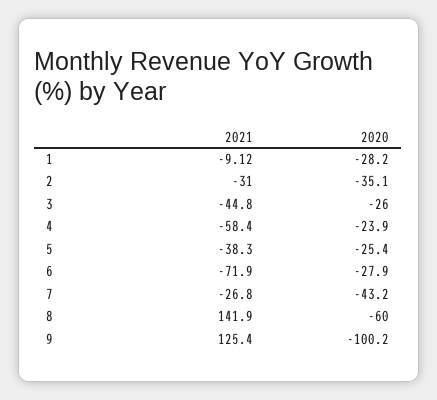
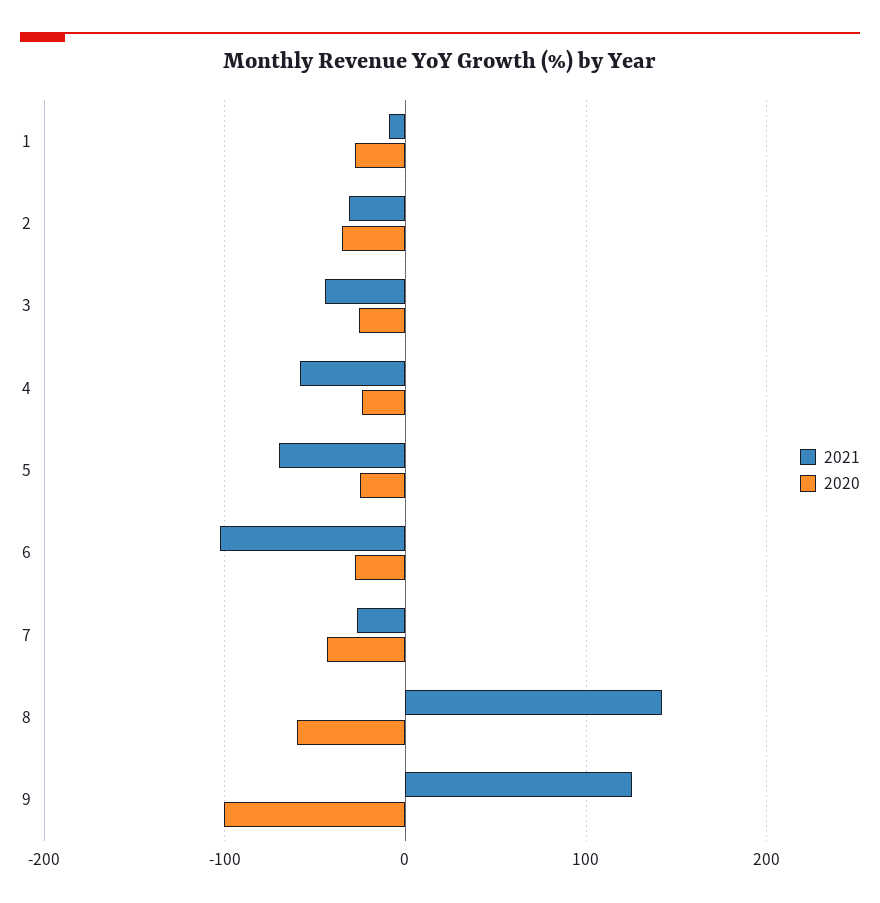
2021, 5: -38.3 -> -70
2021, 6: -71.9 -> -100

